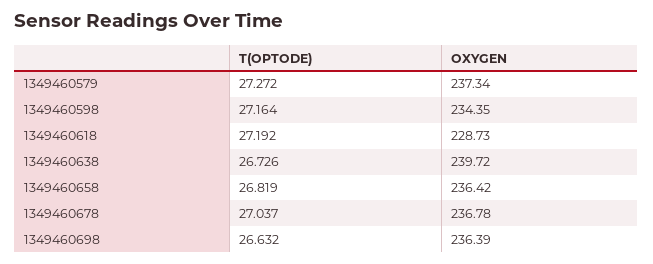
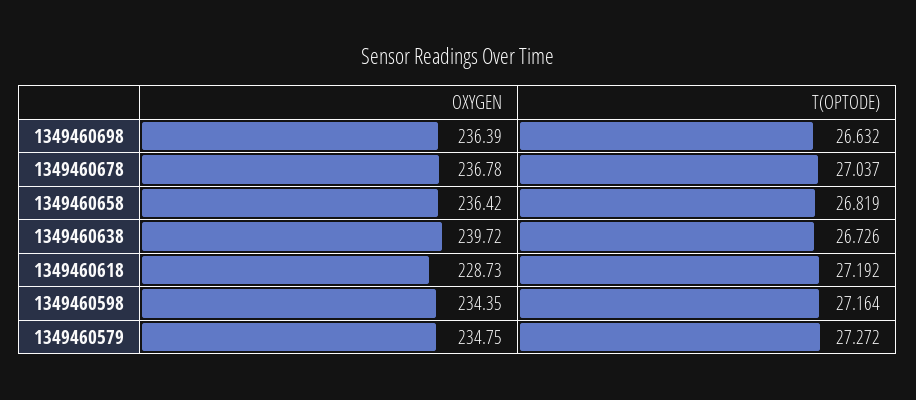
OXYGEN, 1349460579: 237.34 -> 234.75

